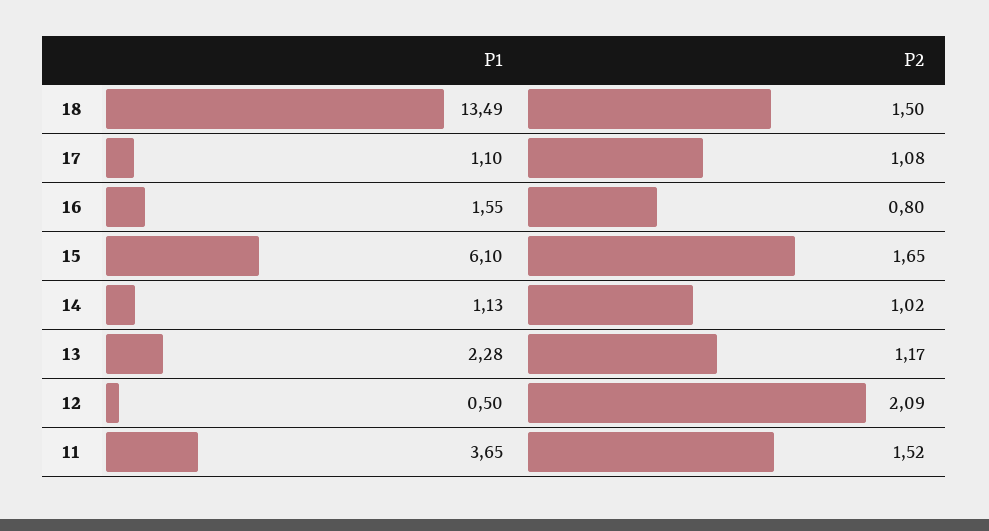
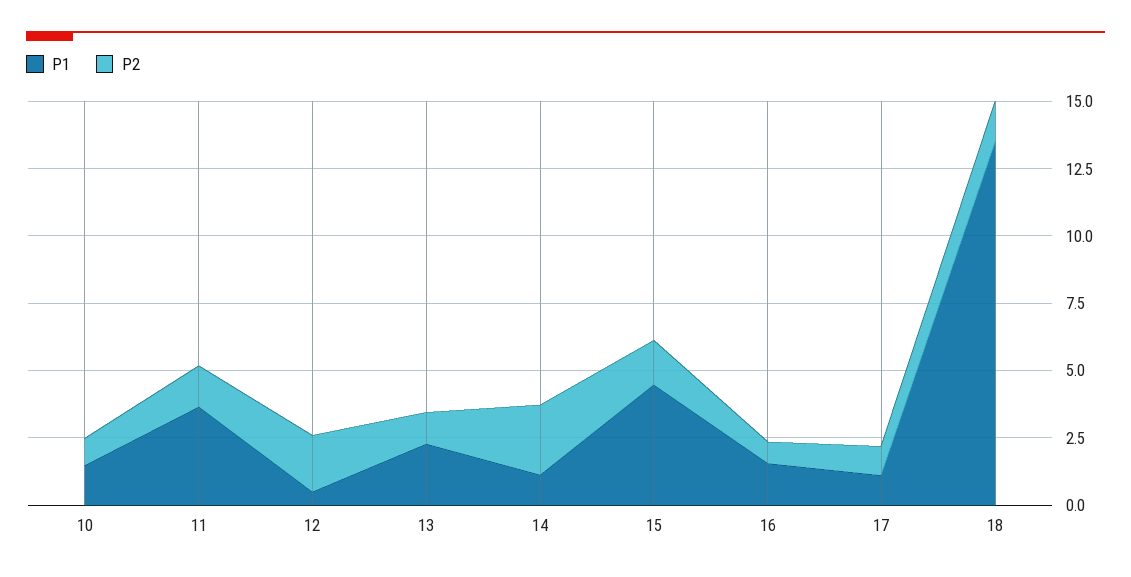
P1, 15: 6.1 -> 4.5
P2, 14: 1.02 -> 2.5
P1, 10: none -> 1.5
P2, 10: none -> 1

